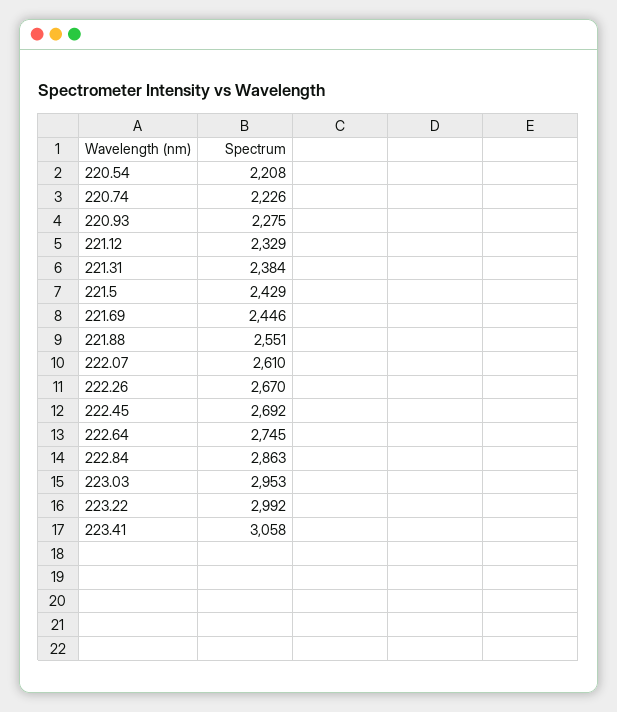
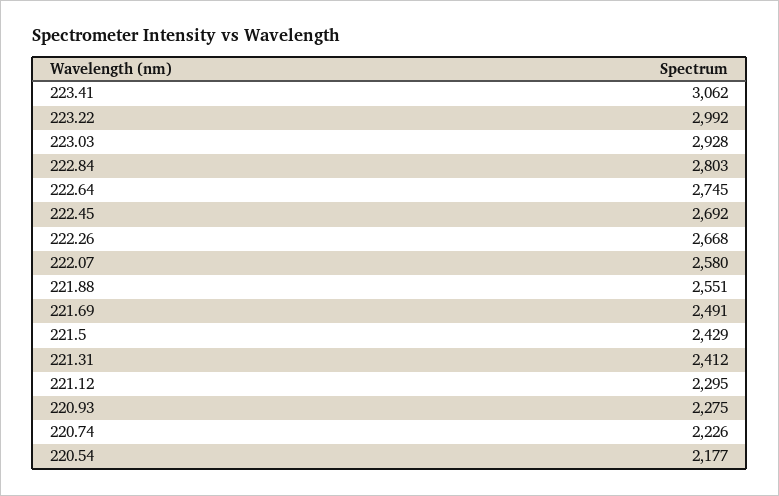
220.54: 2208 -> 2177
221.12: 2329 -> 2295
221.31: 2384 -> 2412
221.69: 2446 -> 2491
222.07: 2610 -> 2580
222.26: 2670 -> 2668
222.84: 2863 -> 2803
223.03: 2953 -> 2928
223.41: 3058 -> 3062

